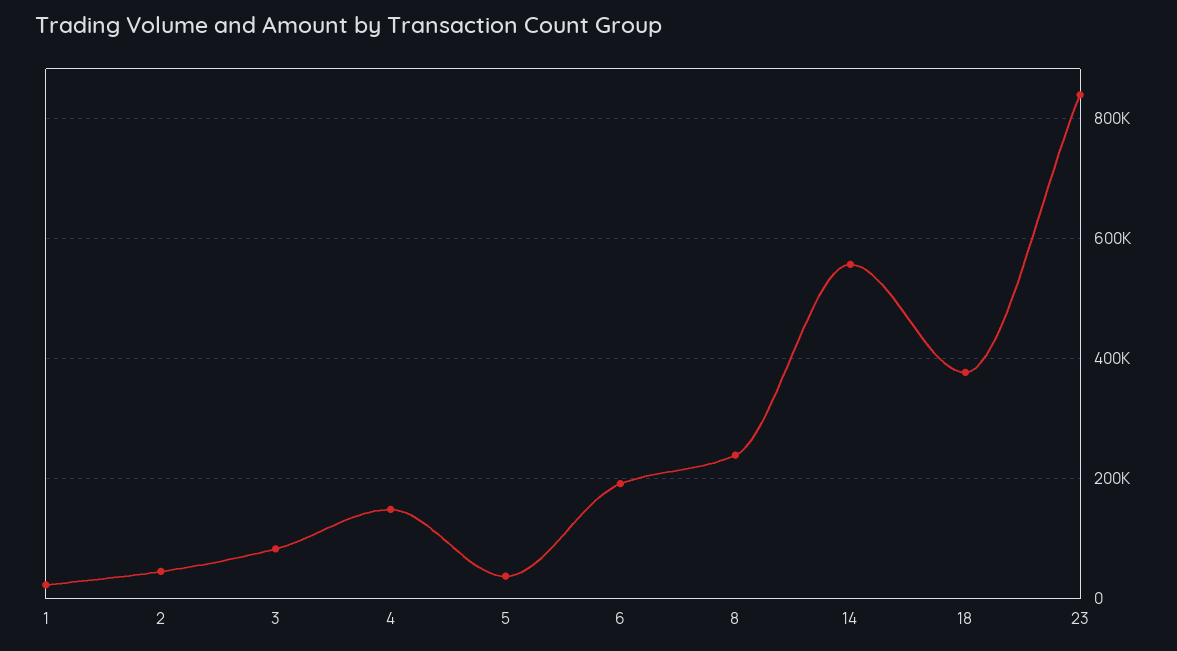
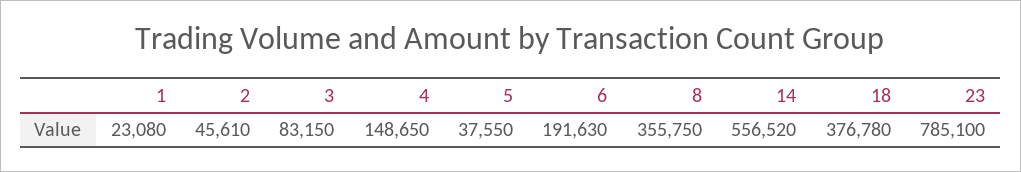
8: 240000 -> 355750
23: 840000 -> 785100

